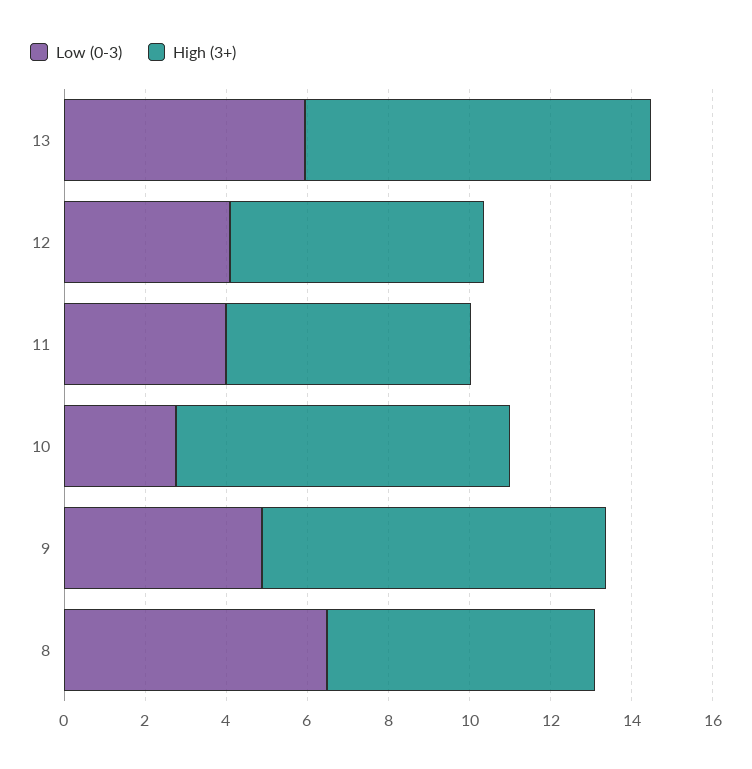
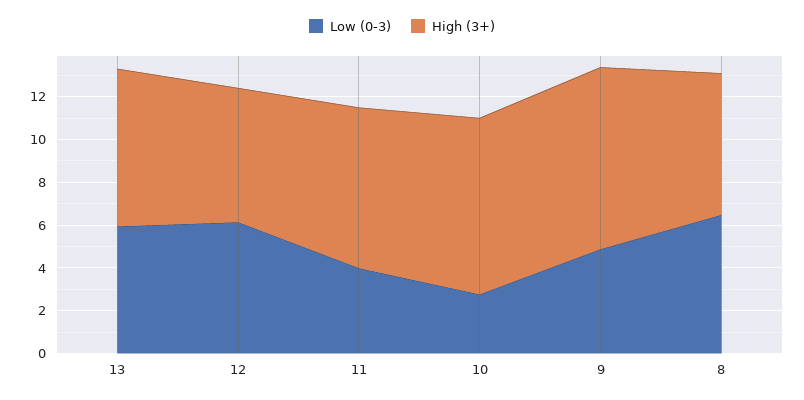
High (3+), 13: 8.5 -> 7.5
Low (0-3), 12: 4 -> 6
High (3+), 11: 6 -> 7.5

